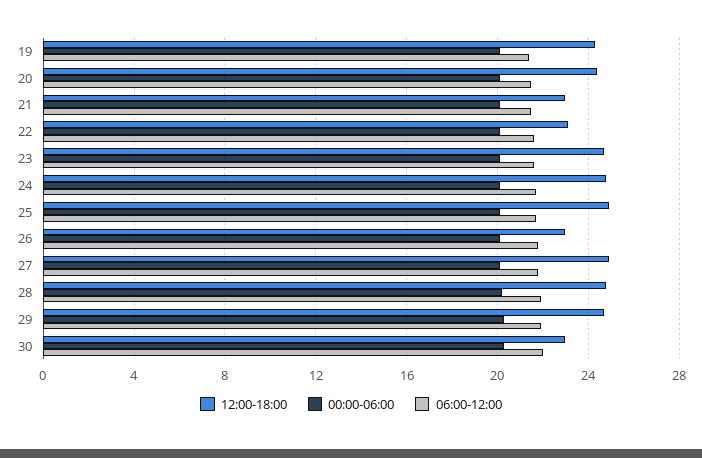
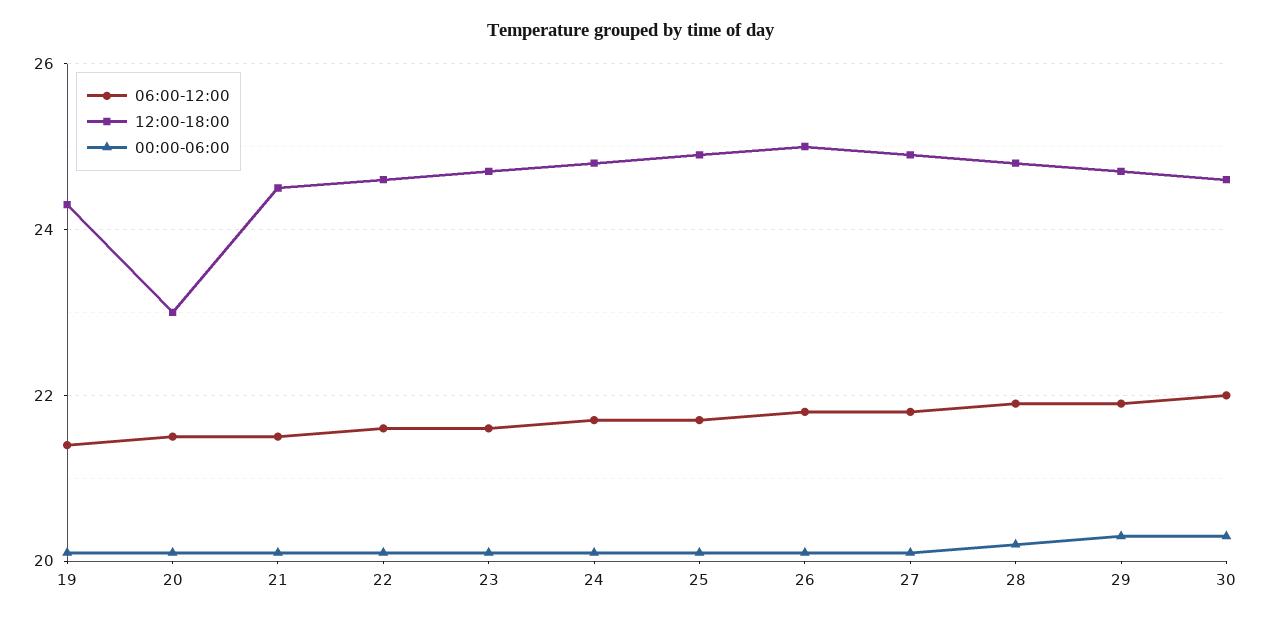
12:00-18:00, 20: 24.5 -> 23
12:00-18:00, 21: 23 -> 24.5
12:00-18:00, 22: 23 -> 24.5
12:00-18:00, 26: 23 -> 25
12:00-18:00, 30: 23 -> 24.5

